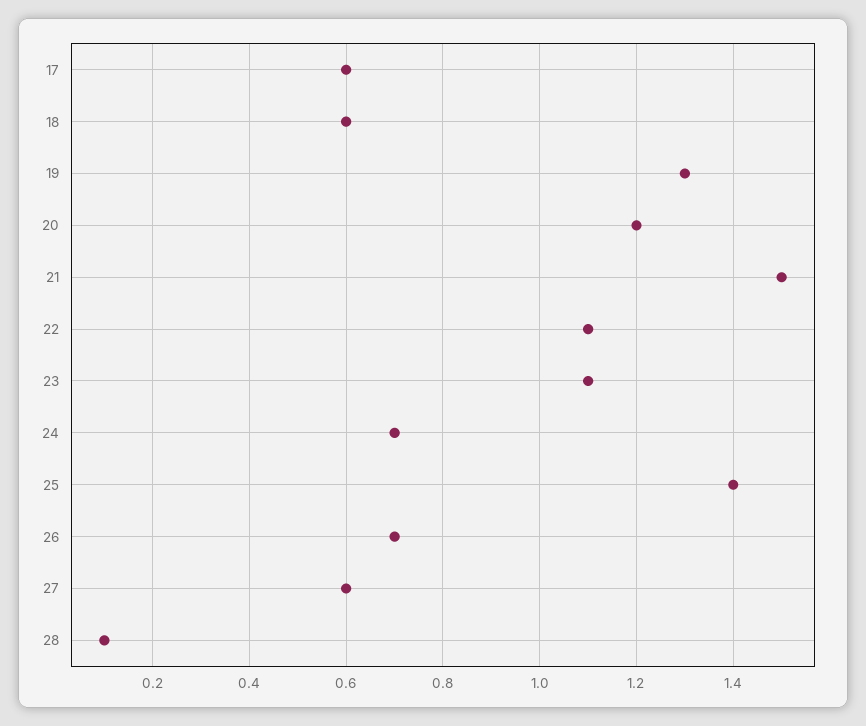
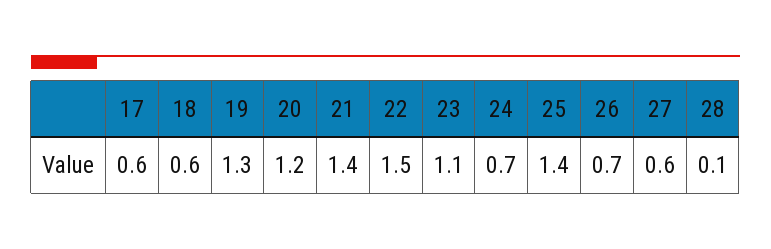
21: 1.5 -> 1.4
22: 1.1 -> 1.5

